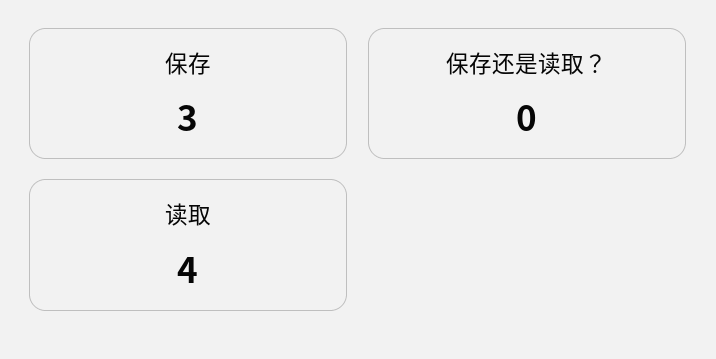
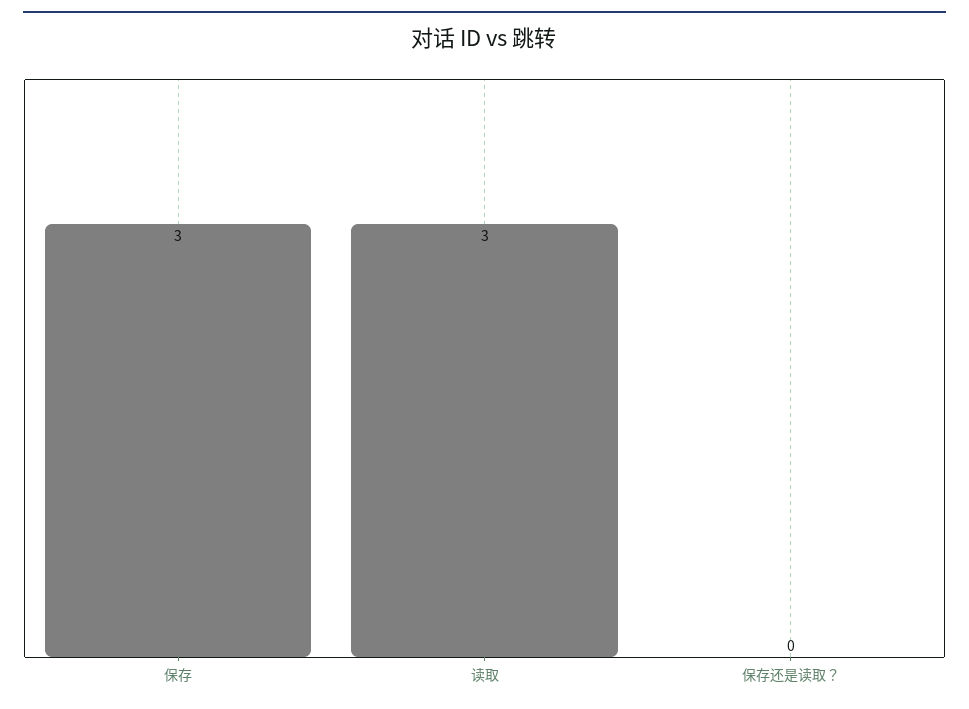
读取: 4 -> 3

